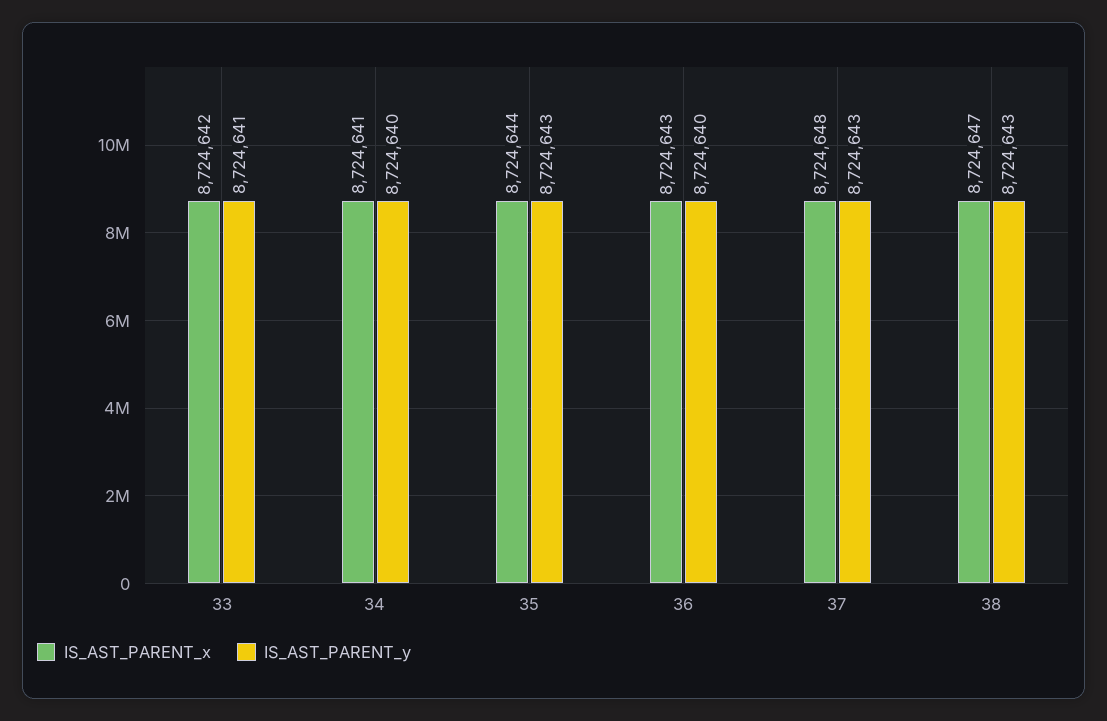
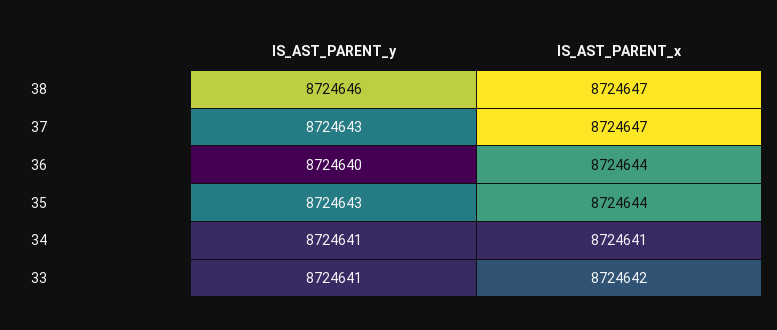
IS_AST_PARENT_y, 34: 8724640 -> 8724641
IS_AST_PARENT_x, 36: 8724643 -> 8724644
IS_AST_PARENT_x, 37: 8724648 -> 8724647
IS_AST_PARENT_y, 38: 8724643 -> 8724646

